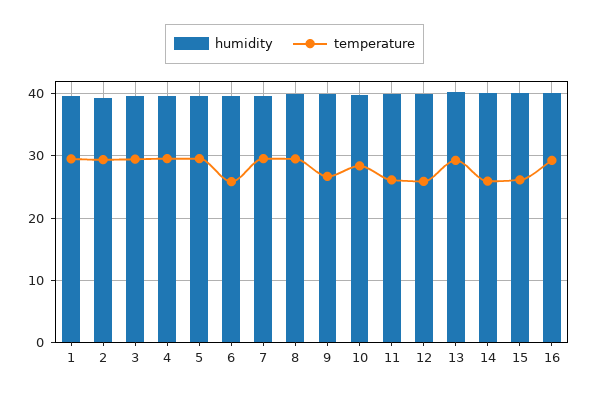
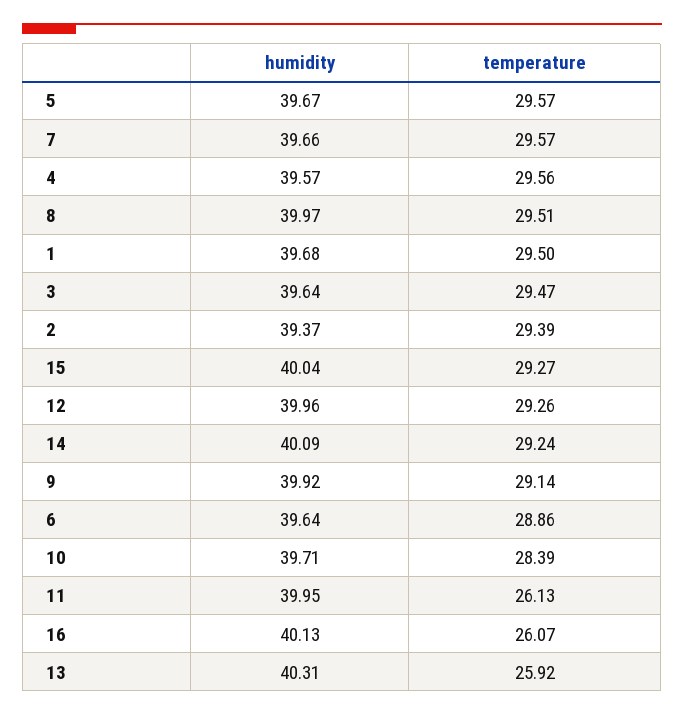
temperature, 6: 26 -> 28.86
temperature, 9: 27 -> 29.14
temperature, 12: 26 -> 29.26
temperature, 13: 29 -> 25.92
temperature, 14: 26 -> 29.24
temperature, 15: 26 -> 29.27
temperature, 16: 29 -> 26.07

